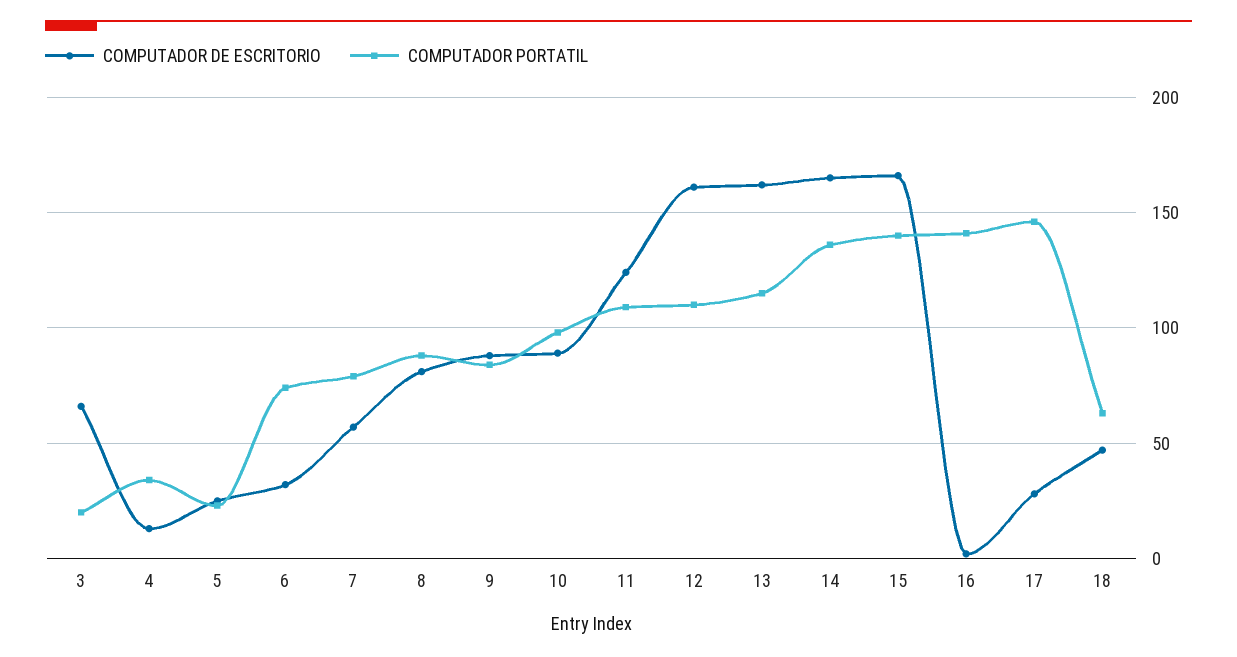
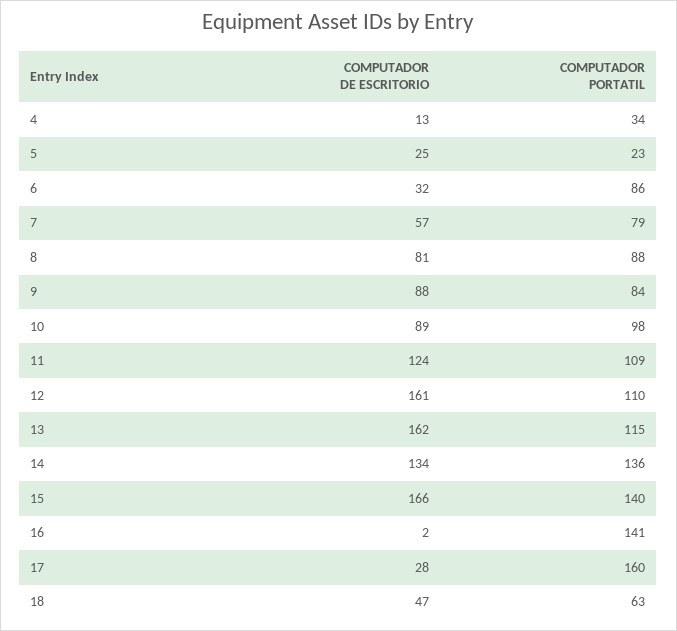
COMPUTADOR DE ESCRITORIO, 3: 65 -> none
COMPUTADOR PORTATIL, 3: 20 -> none
COMPUTADOR PORTATIL, 6: 75 -> 86
COMPUTADOR DE ESCRITORIO, 14: 165 -> 134
COMPUTADOR PORTATIL, 17: 145 -> 160

